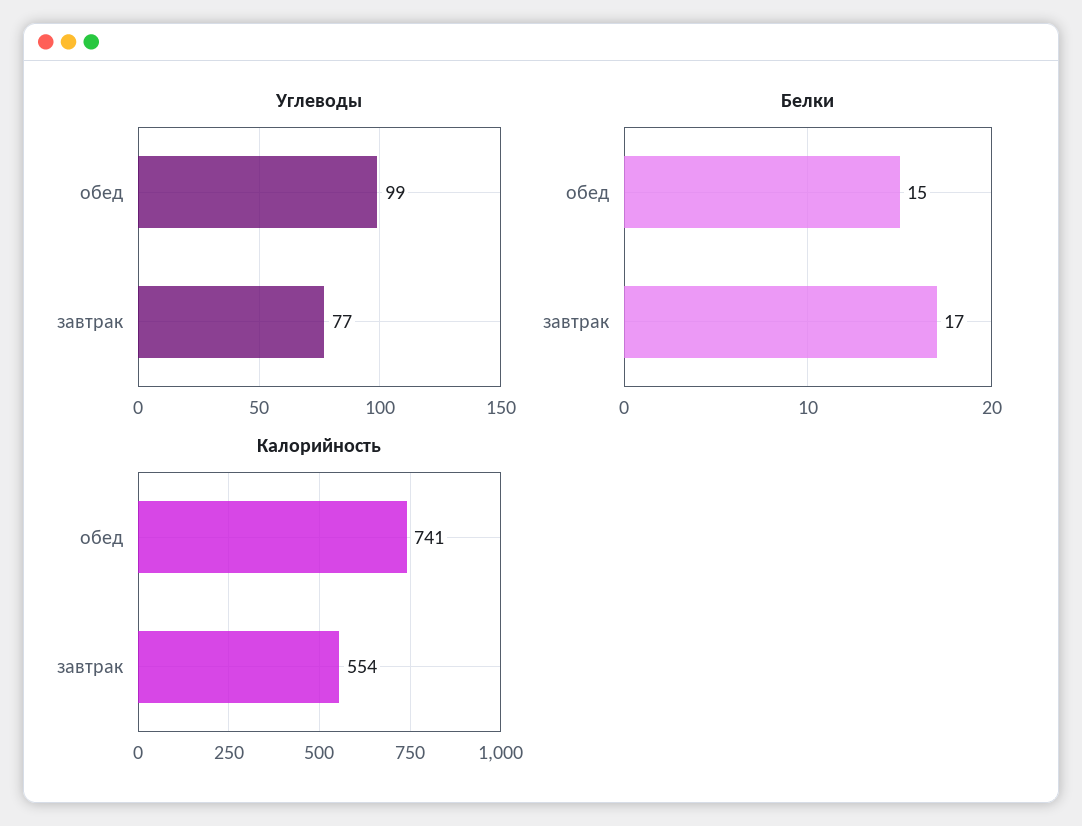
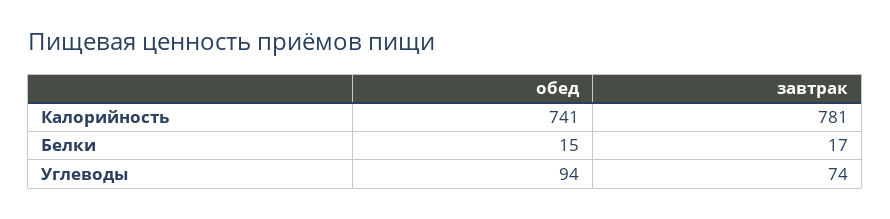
Углеводы, обед: 99 -> 94
Углеводы, завтрак: 77 -> 74
Калорийность, завтрак: 554 -> 781

